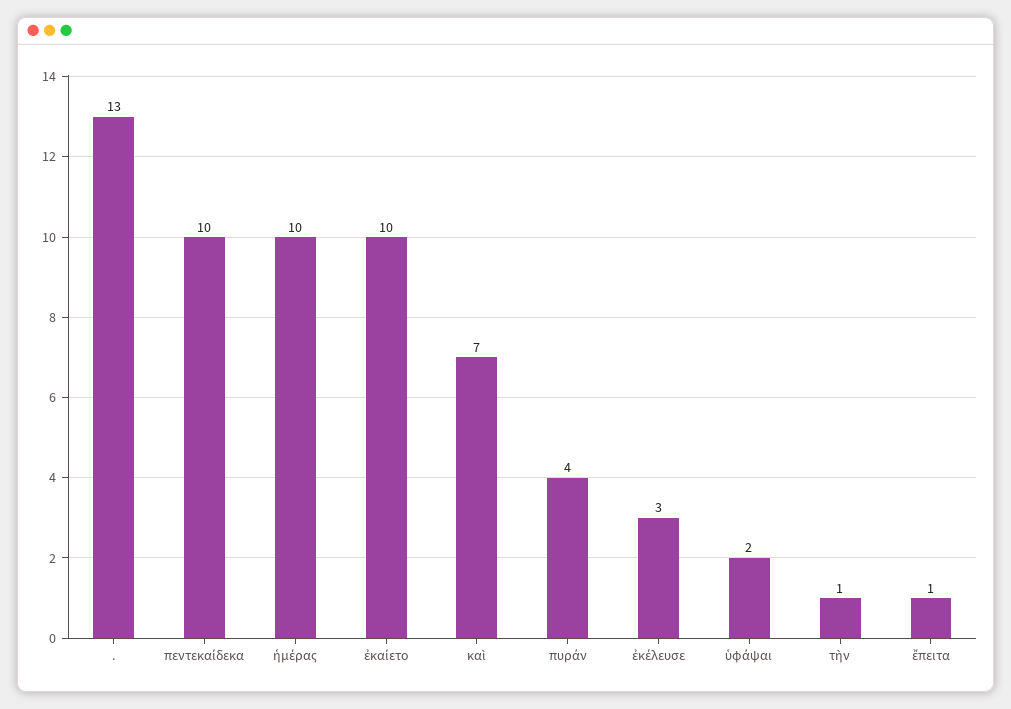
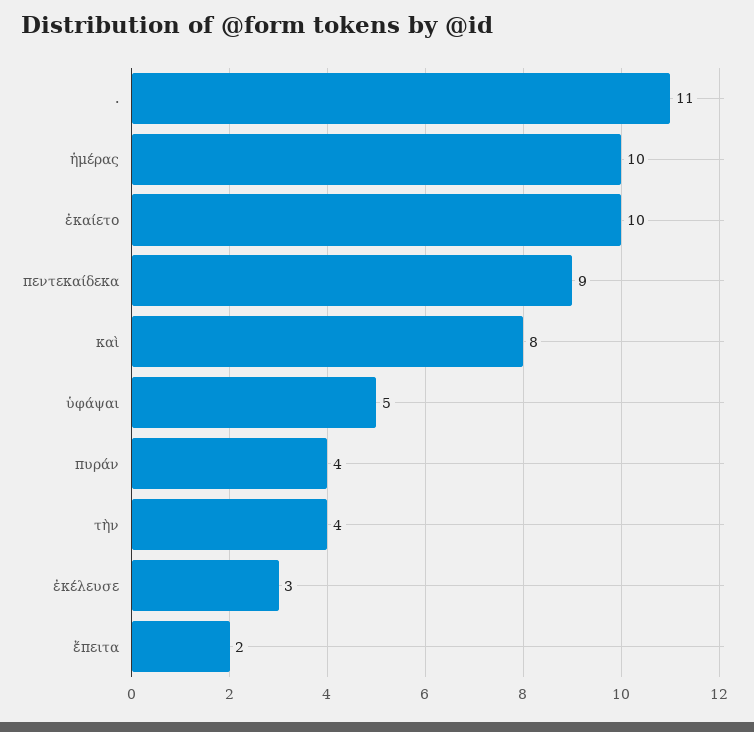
.: 13 -> 11
πεντεκαίδεκα: 10 -> 9
καὶ: 7 -> 8
ὑφάψαι: 2 -> 5
τὴν: 1 -> 4
ἔπειτα: 1 -> 2

